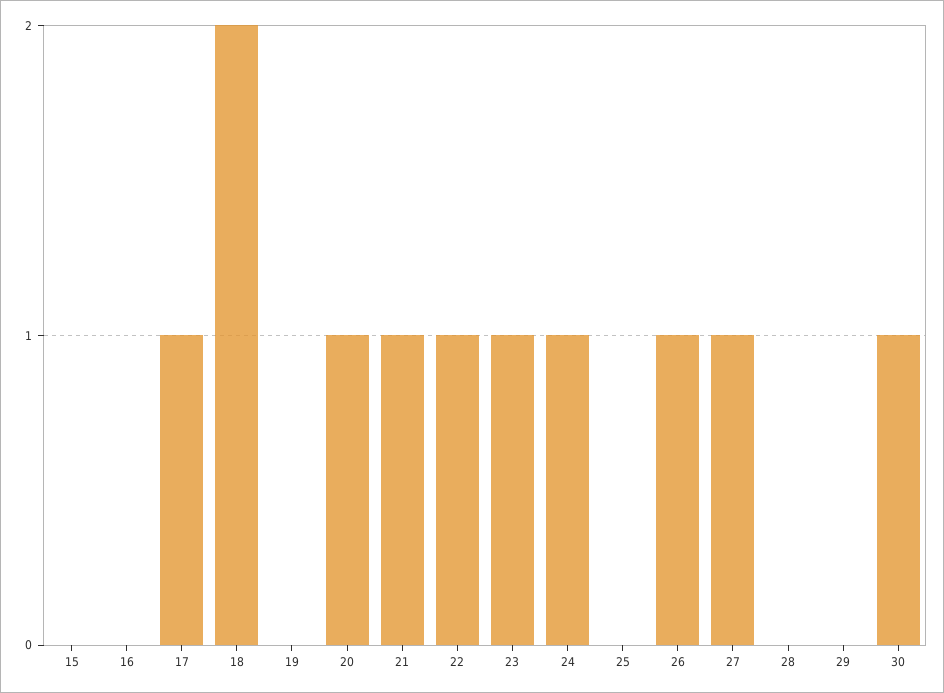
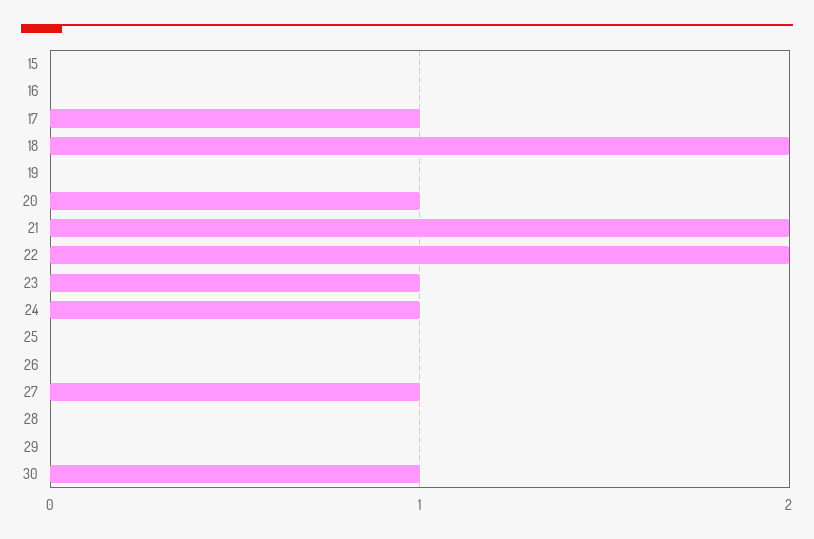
21: 1 -> 2
22: 1 -> 2
26: 1 -> 0

